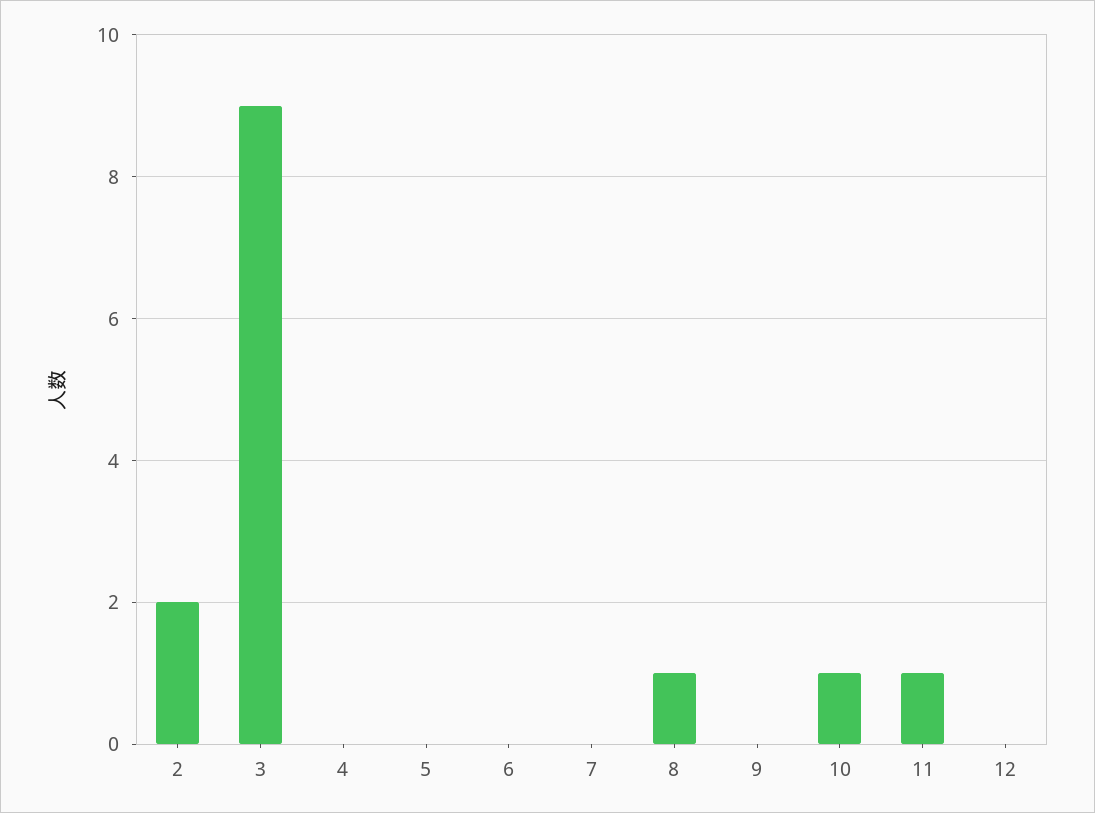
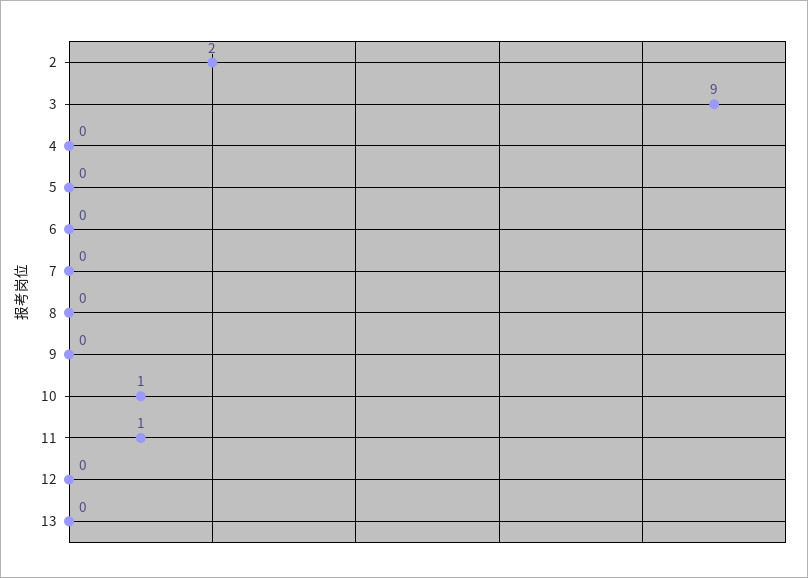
8: 1 -> 0
13: none -> 0

